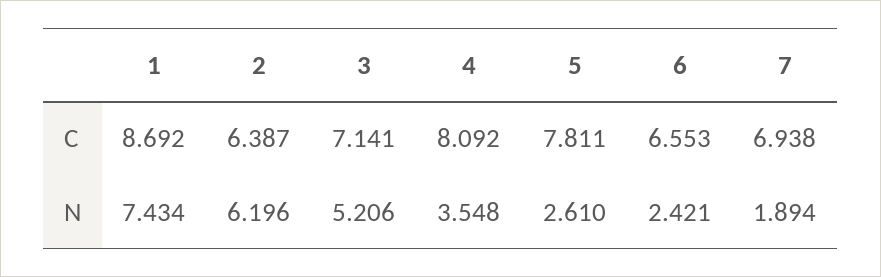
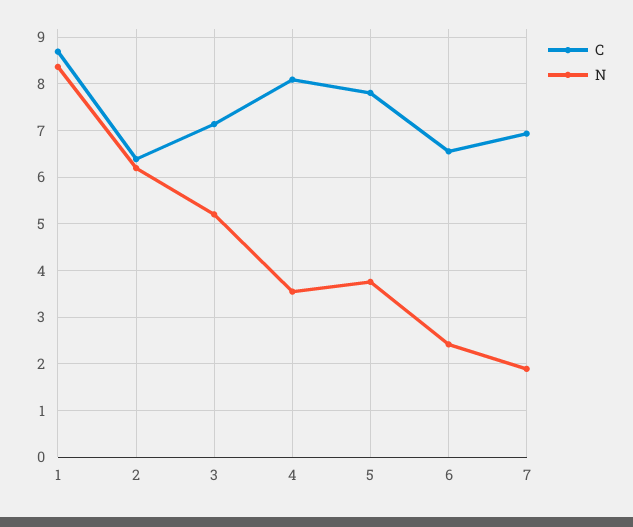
N, 1: 7.434 -> 8.4
N, 5: 2.61 -> 3.8

